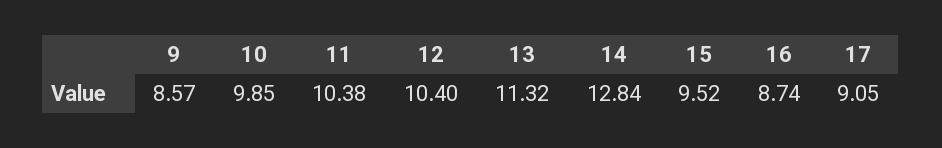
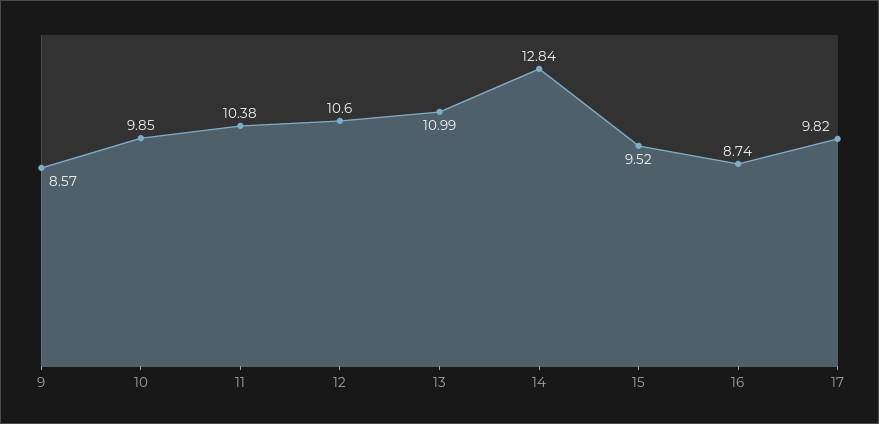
12: 10.4 -> 10.6
13: 11.32 -> 10.99
17: 9.05 -> 9.82

